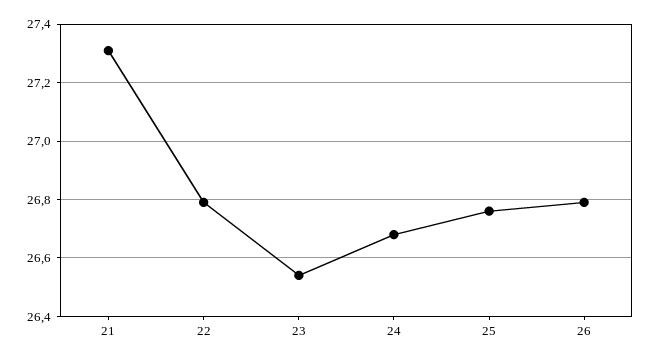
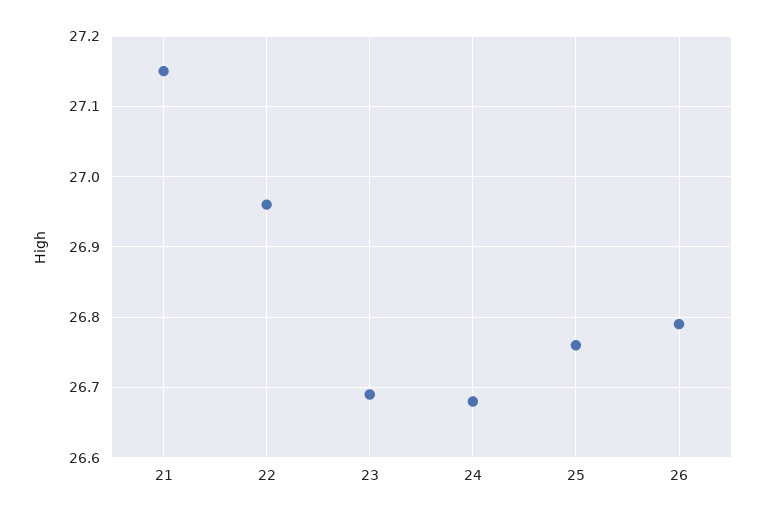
21: 27.3 -> 27.15
22: 26.8 -> 26.96
23: 26.55 -> 26.69

